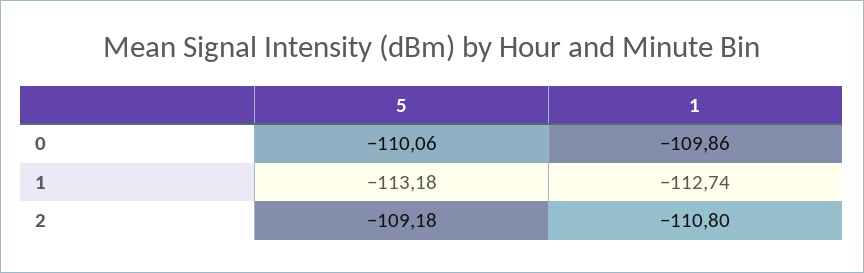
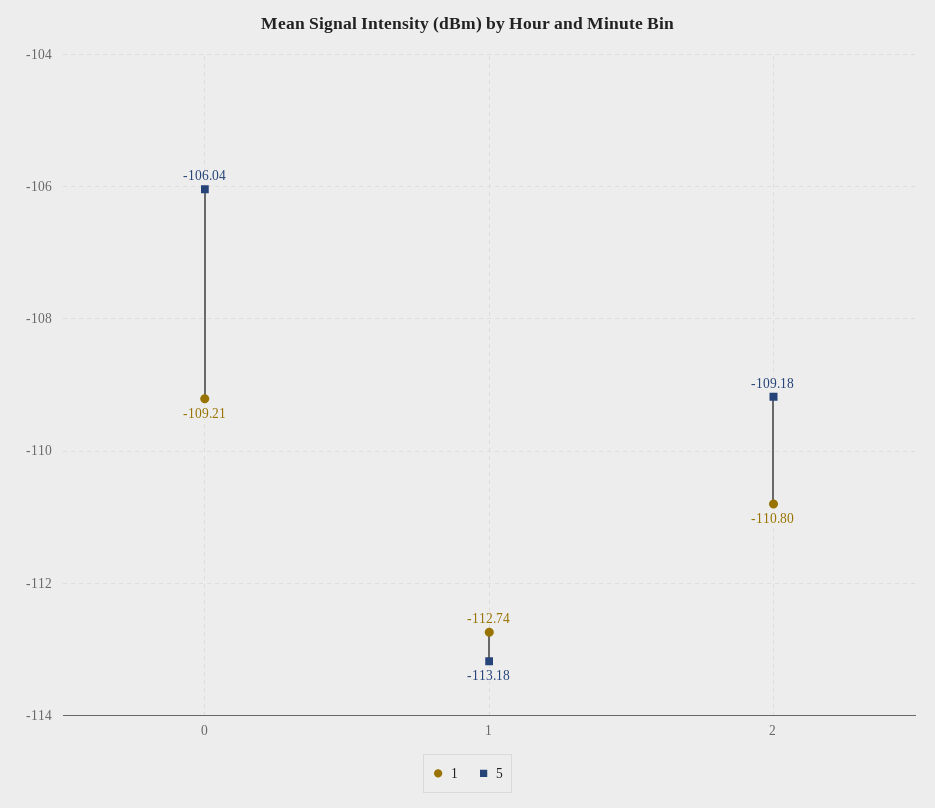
5, 0: -110.06 -> -106.04
1, 0: -109.86 -> -109.21

